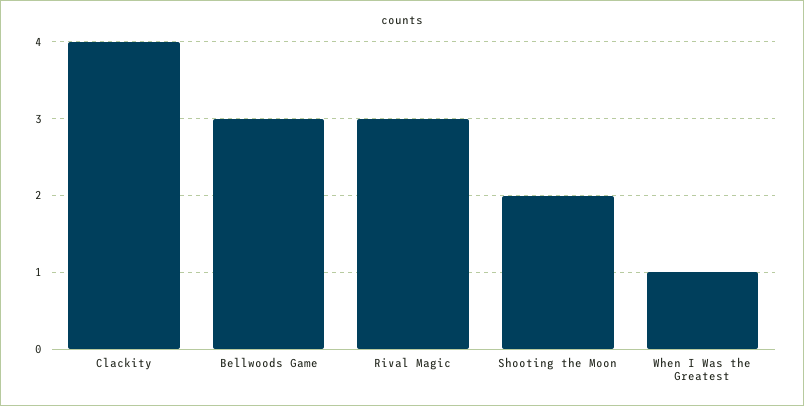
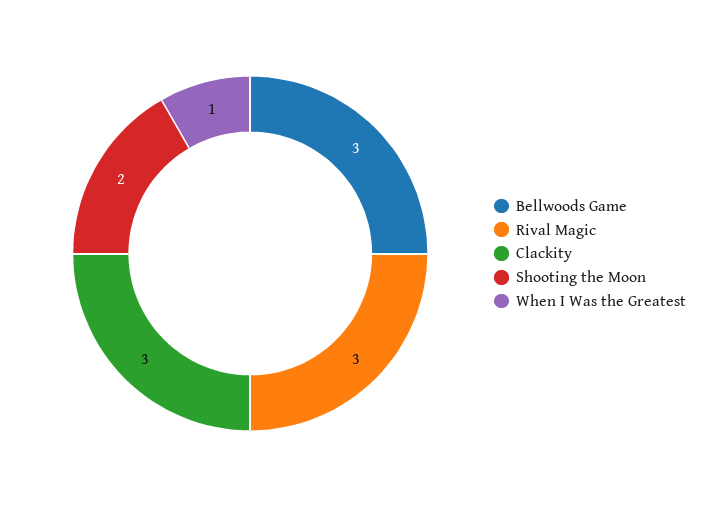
Clackity: 4 -> 3

